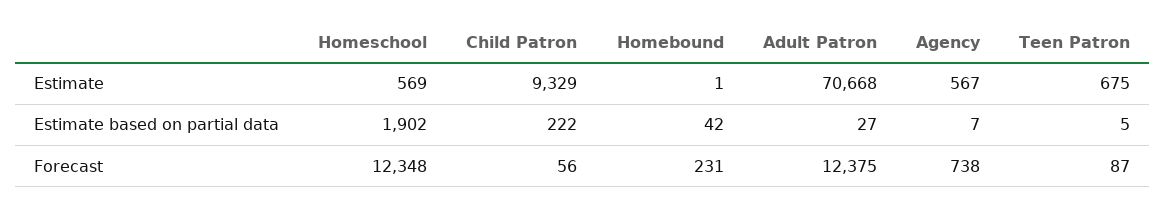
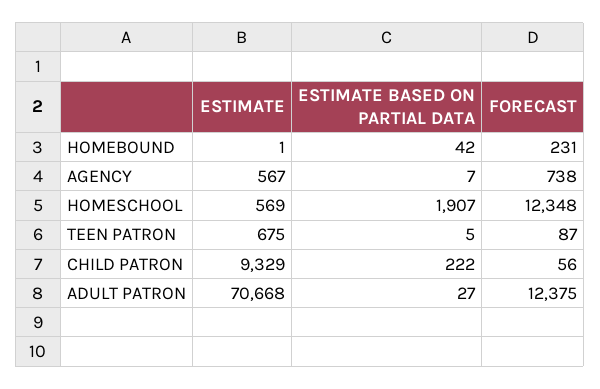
Homeschool, Estimate based on partial data: 1902 -> 1907

